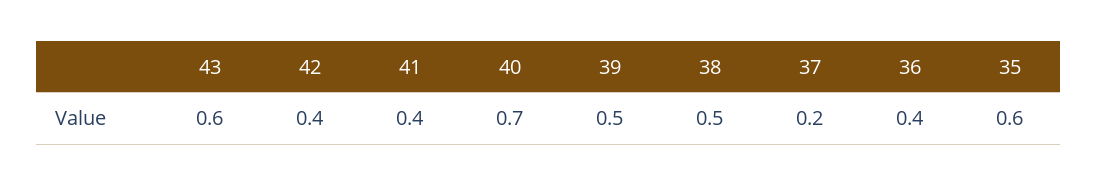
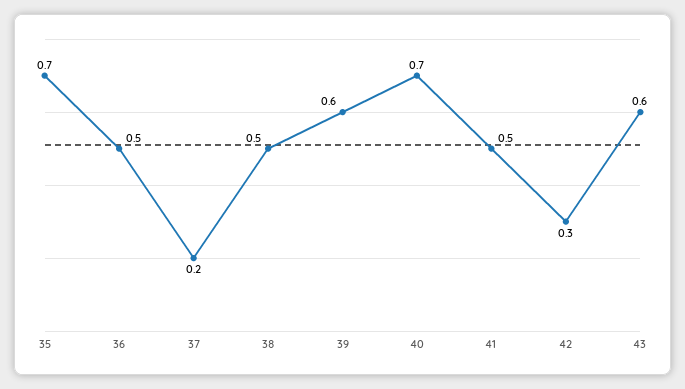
42: 0.4 -> 0.3
41: 0.4 -> 0.5
39: 0.5 -> 0.6
36: 0.4 -> 0.5
35: 0.6 -> 0.7

